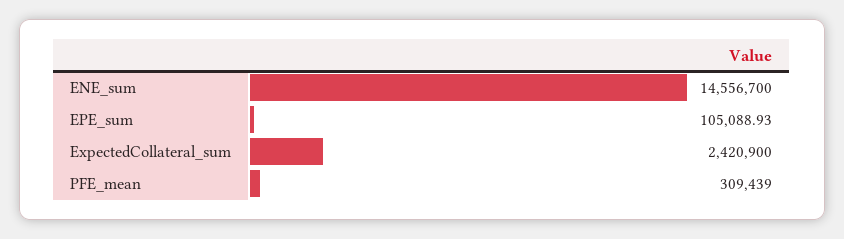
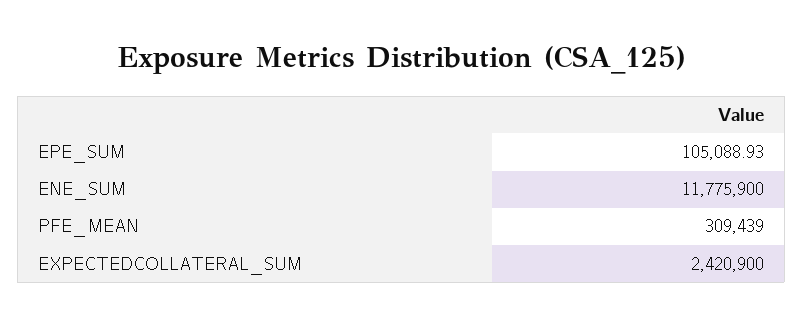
ENE_sum: 14556700 -> 11775900

